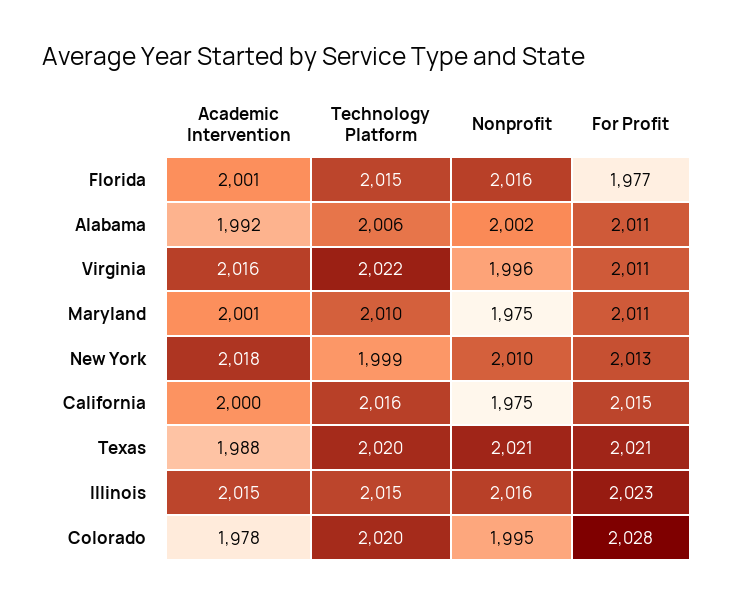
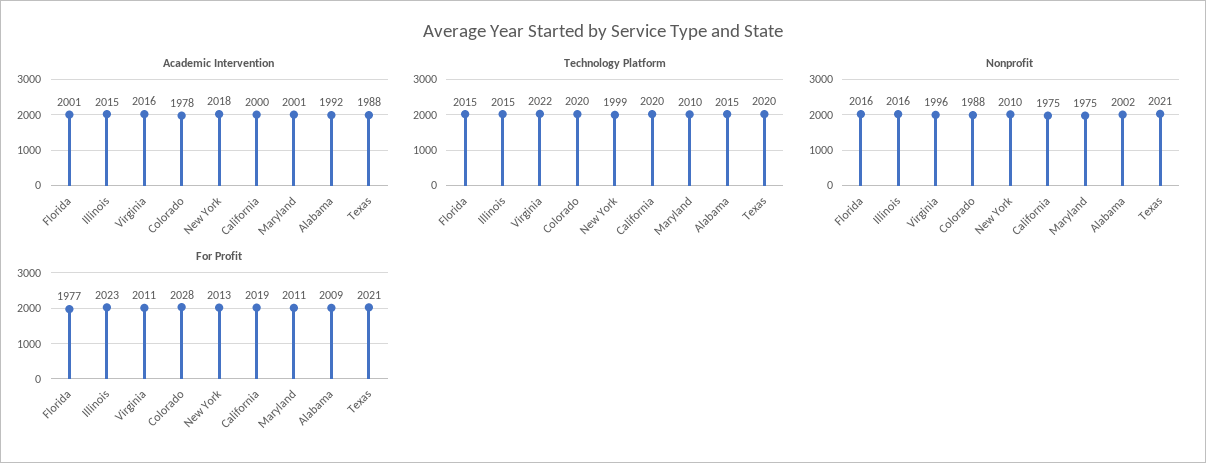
Technology Platform, Alabama: 2006 -> 2015
For Profit, Alabama: 2011 -> 2009
Technology Platform, California: 2016 -> 2020
For Profit, California: 2015 -> 2019
Nonprofit, Colorado: 1995 -> 1988

